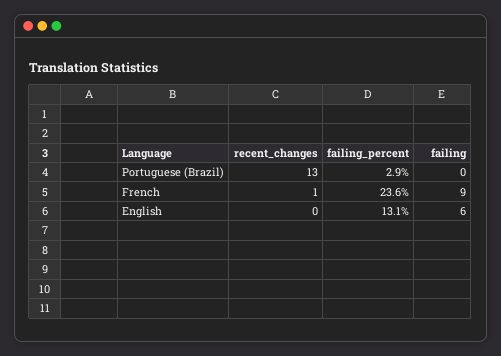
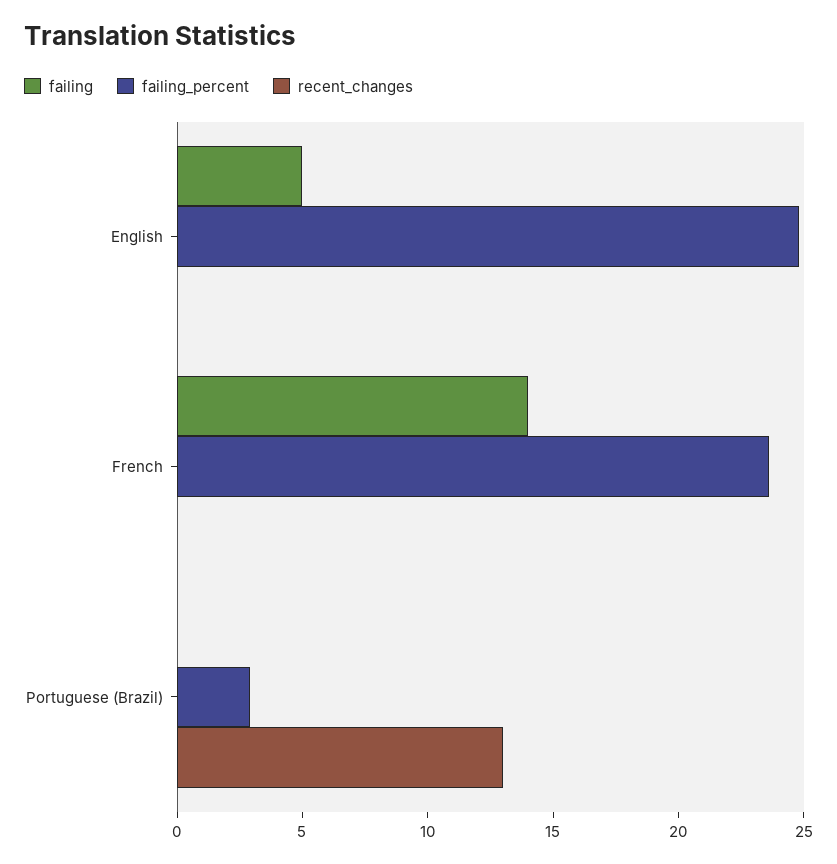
recent_changes, French: 1 -> 0
failing, French: 9 -> 14
failing_percent, English: 13.1 -> 25
failing, English: 6 -> 5

